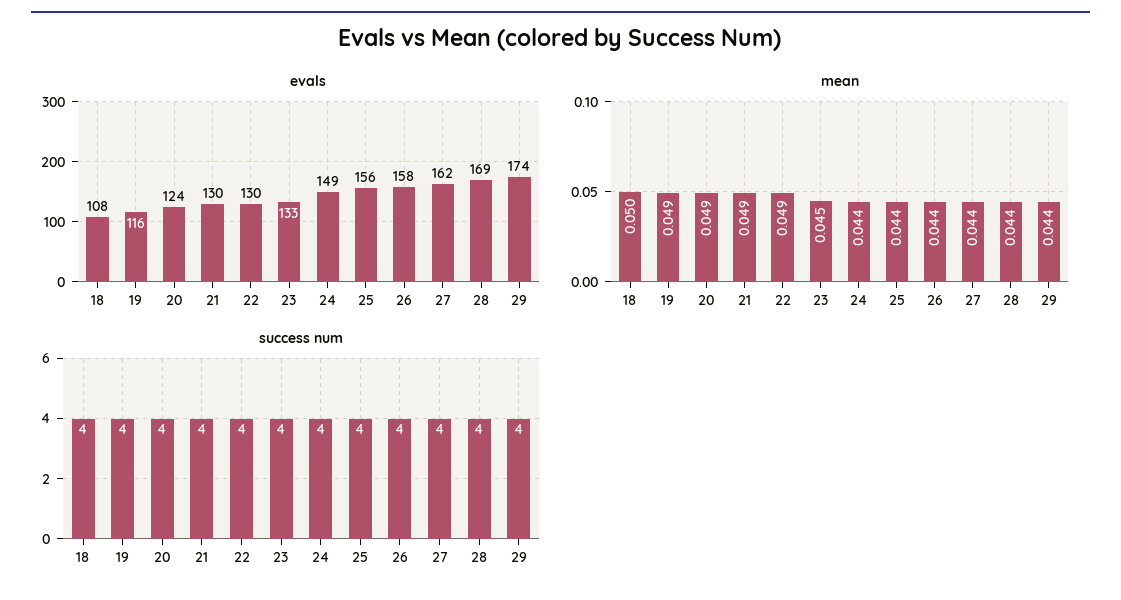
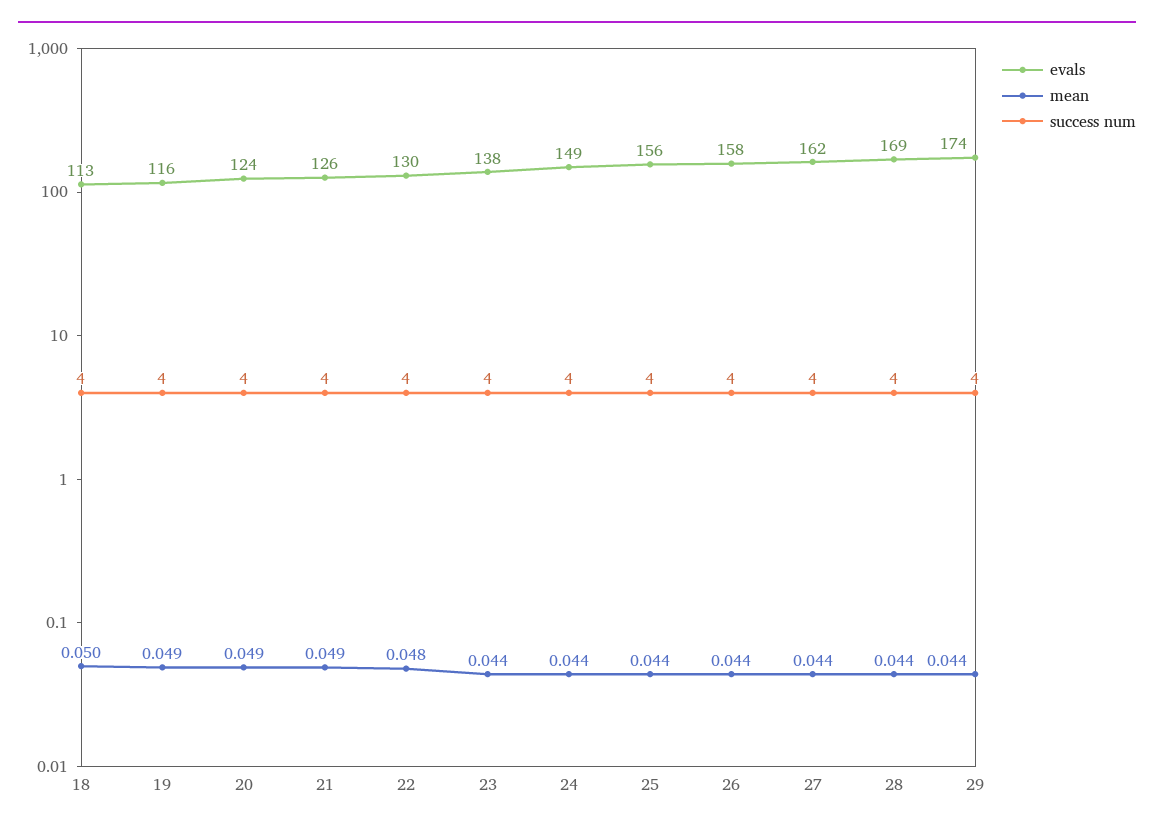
evals, 18: 108 -> 113
evals, 21: 130 -> 126
evals, 23: 133 -> 138
mean, 22: 0.049 -> 0.048
mean, 23: 0.045 -> 0.044

